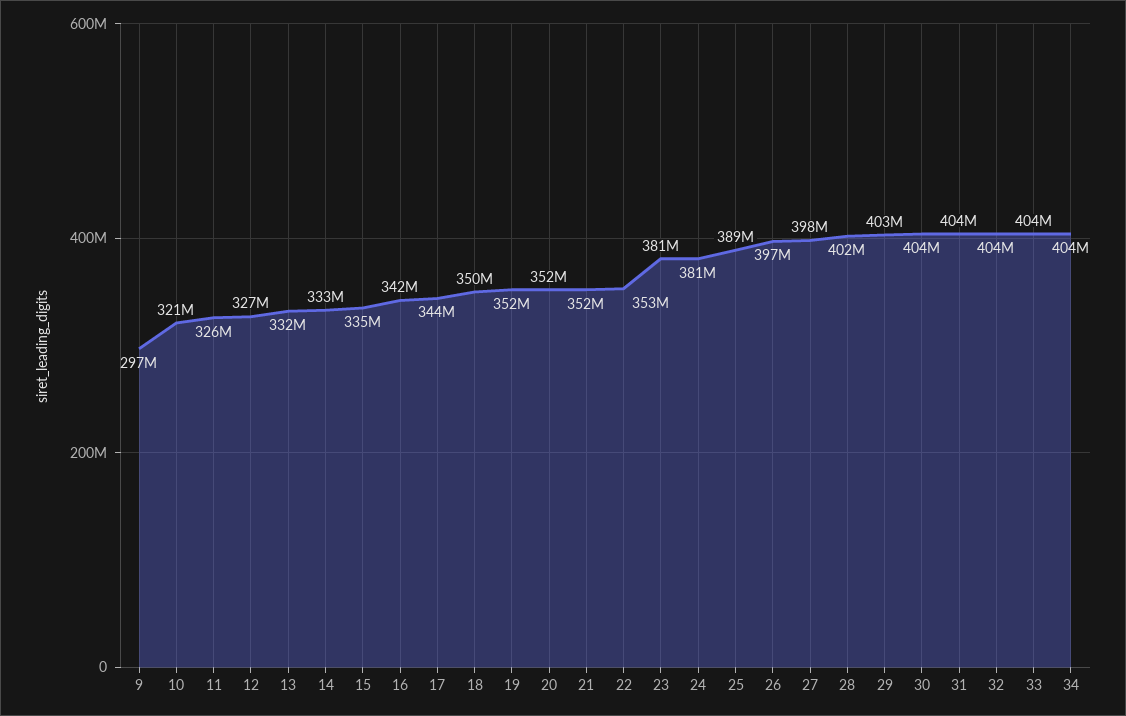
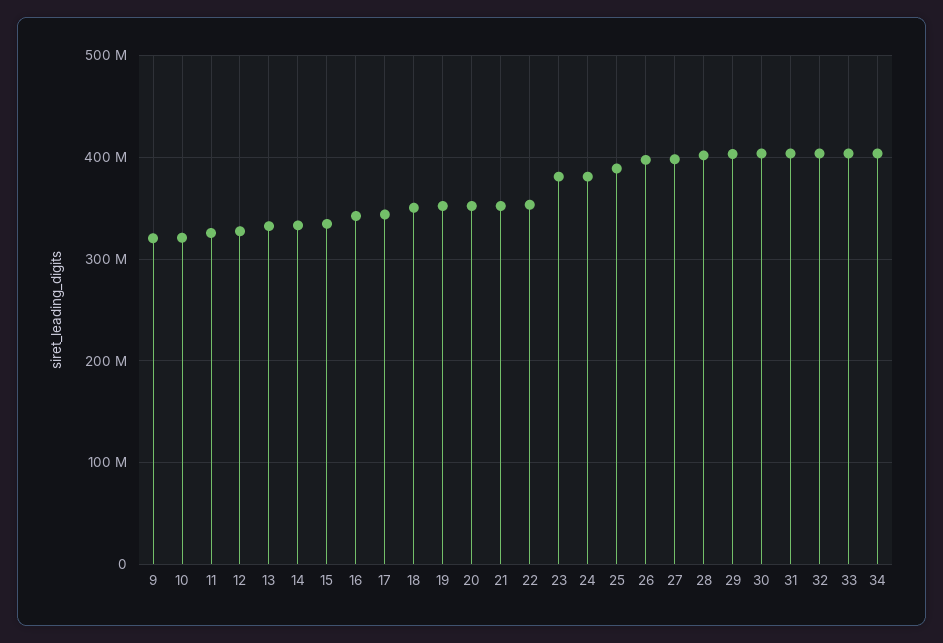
9: 297000000 -> 320000000

